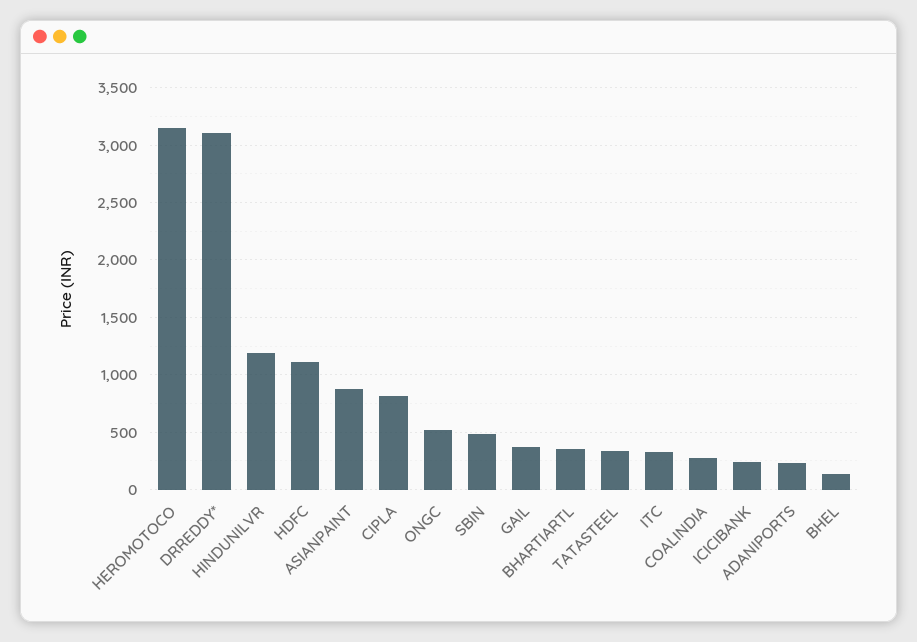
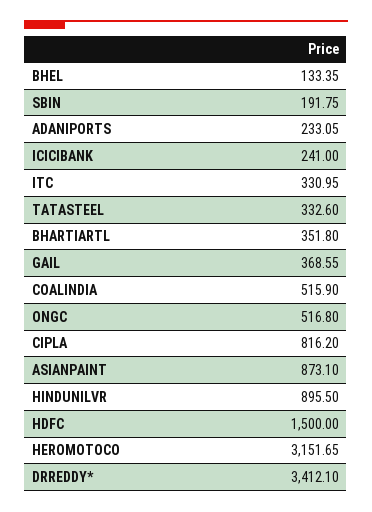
DRREDDY*: 3100 -> 3412.1
HINDUNILVR: 1200 -> 895.5
HDFC: 1100 -> 1500
SBIN: 500 -> 191.75
COALINDIA: 300 -> 515.9

